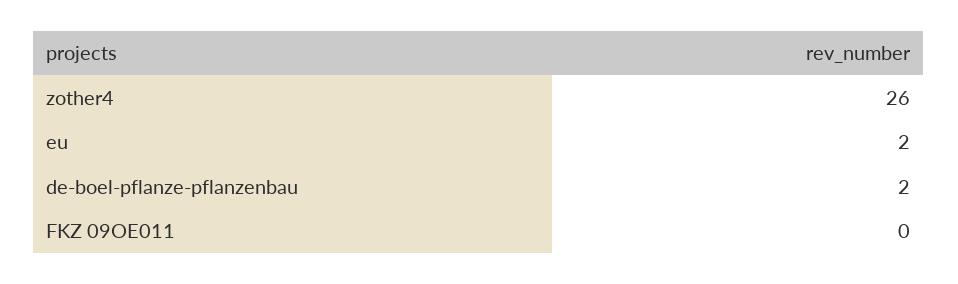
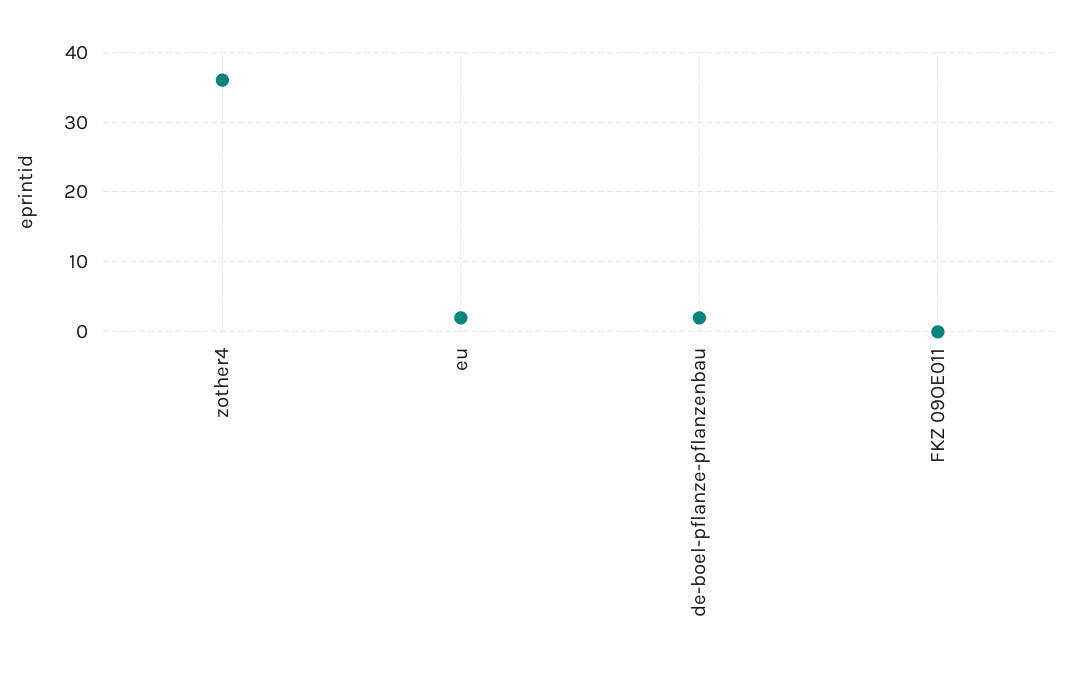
zother4: 26 -> 36

